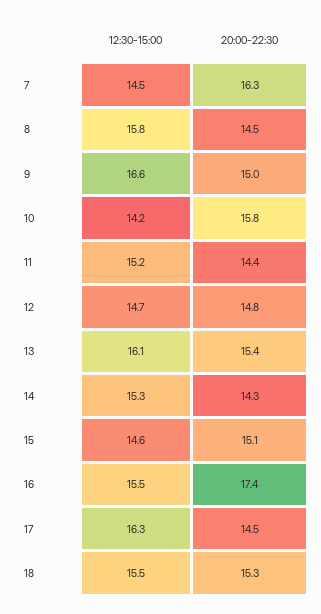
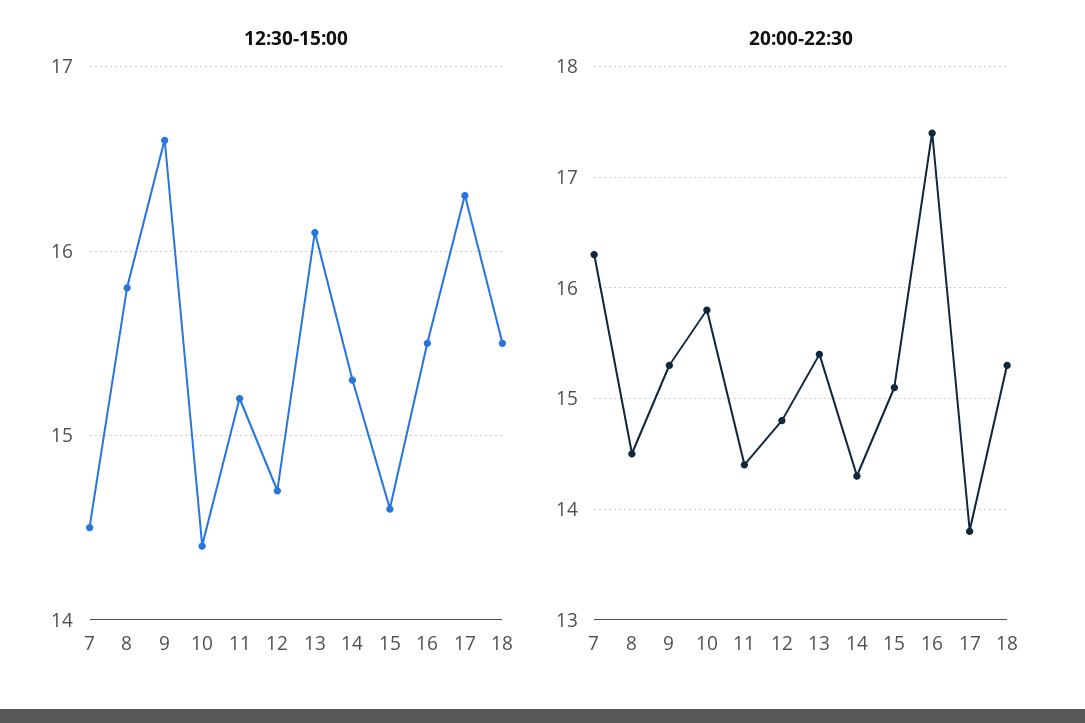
20:00-22:30, 9: 15 -> 15.3
12:30-15:00, 10: 14.2 -> 14.4
20:00-22:30, 17: 14.5 -> 13.8

